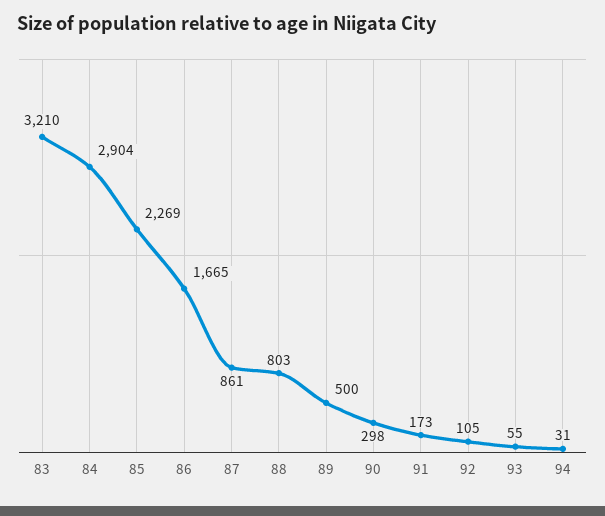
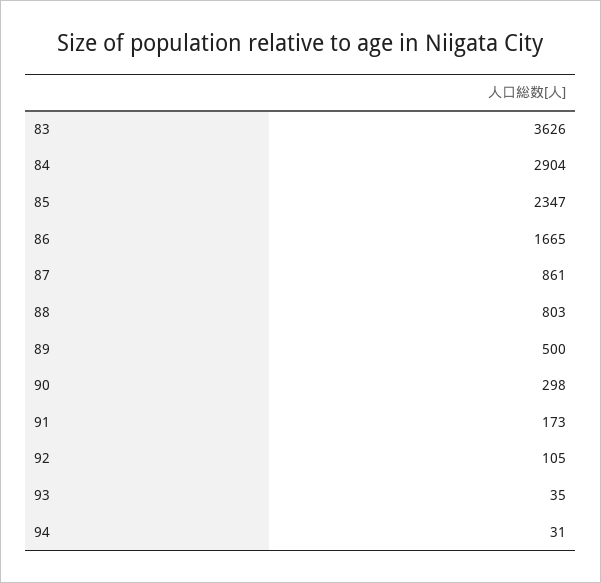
83: 3210 -> 3626
85: 2269 -> 2347
93: 55 -> 35

